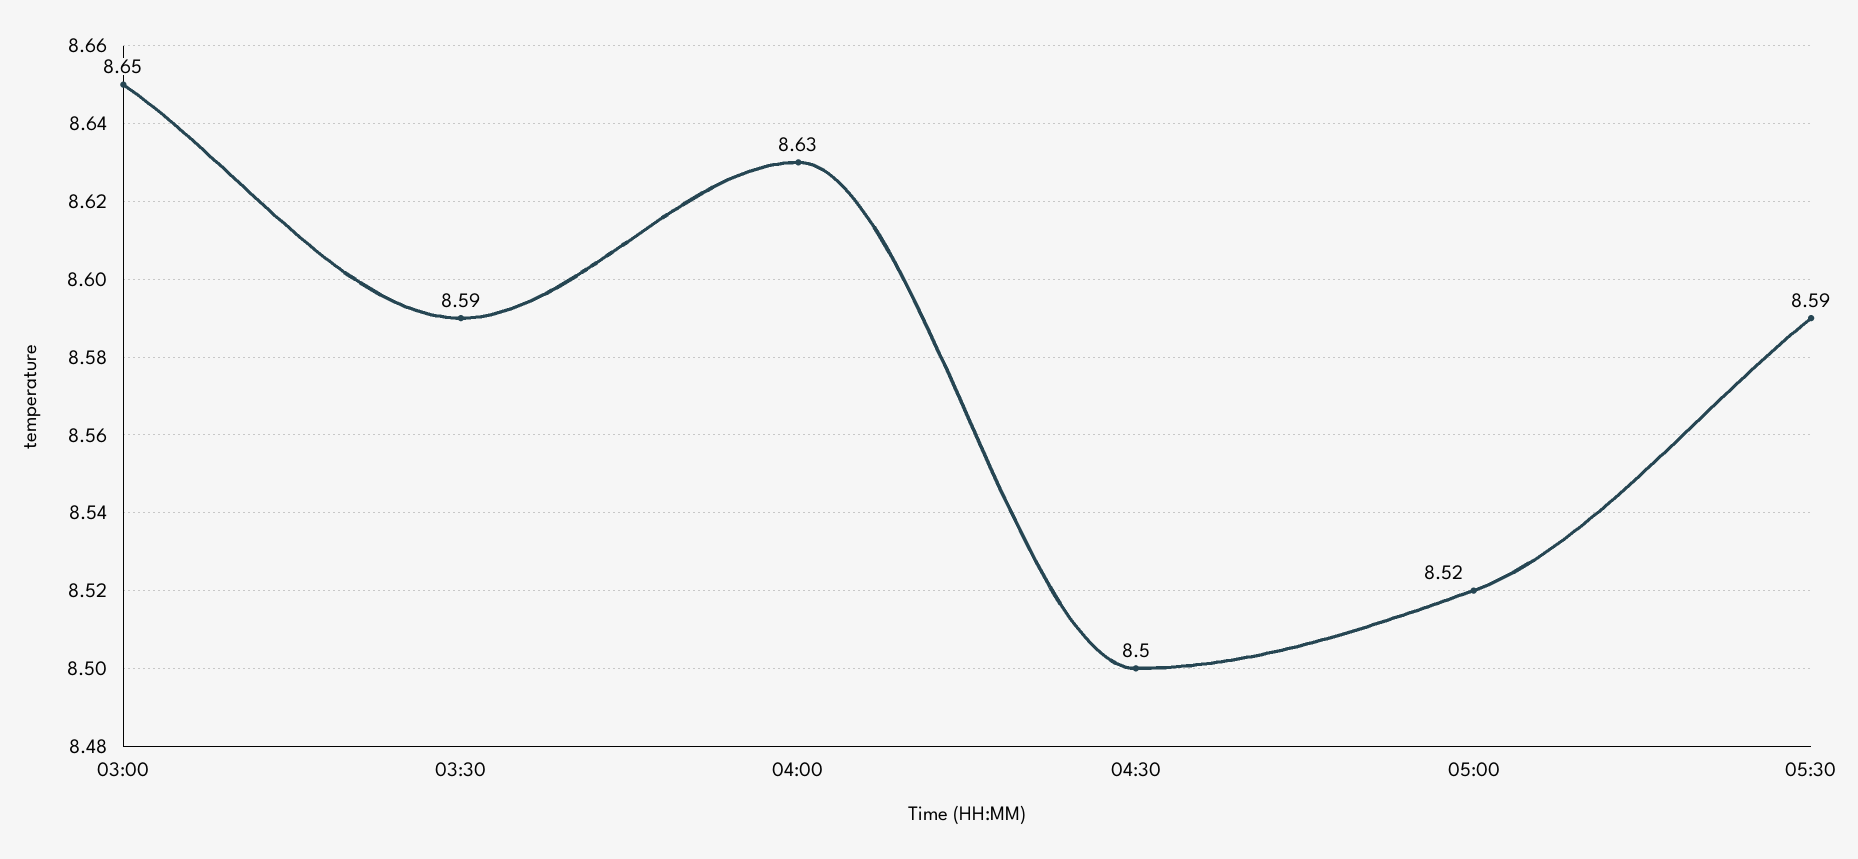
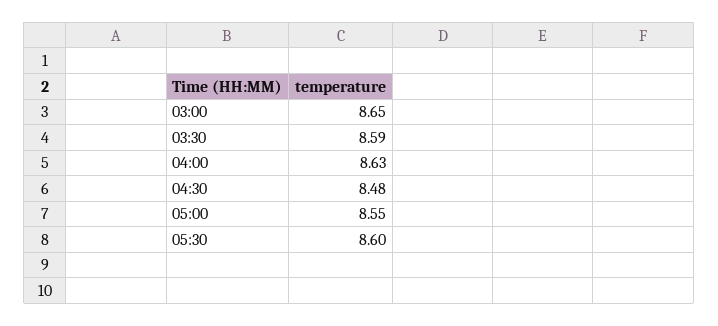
04:30: 8.5 -> 8.48
05:00: 8.52 -> 8.55
05:30: 8.59 -> 8.6

